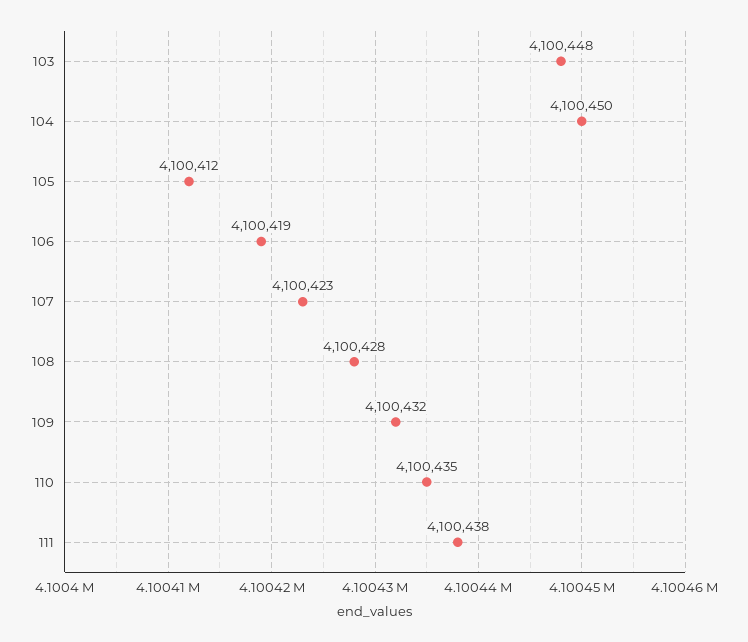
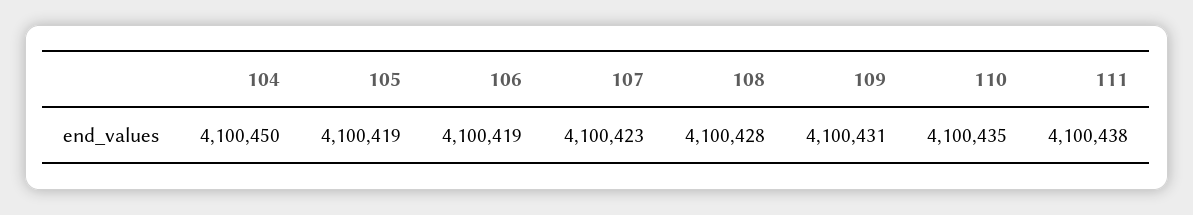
103: 4100448 -> none
105: 4100412 -> 4100419
109: 4100432 -> 4100431

